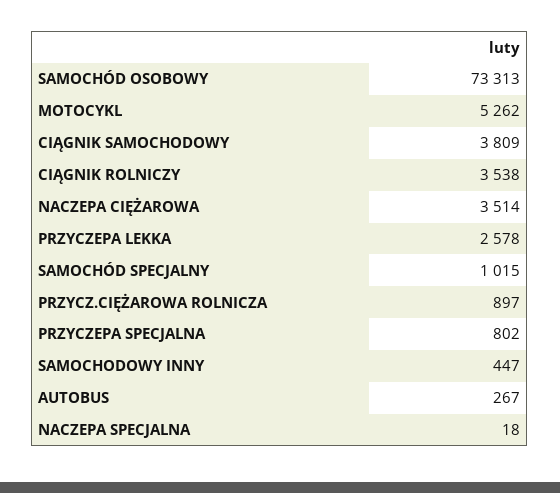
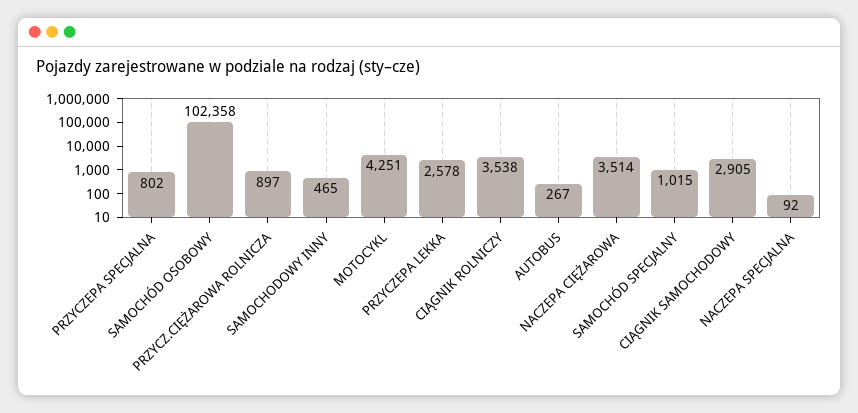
SAMOCHÓD OSOBOWY: 73313 -> 102358
MOTOCYKL: 5262 -> 4251
CIĄGNIK SAMOCHODOWY: 3809 -> 2905
SAMOCHODOWY INNY: 447 -> 465
NACZEPA SPECJALNA: 18 -> 92

